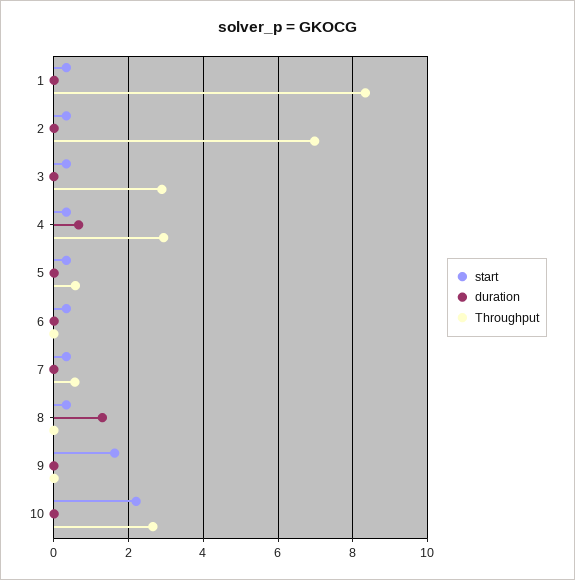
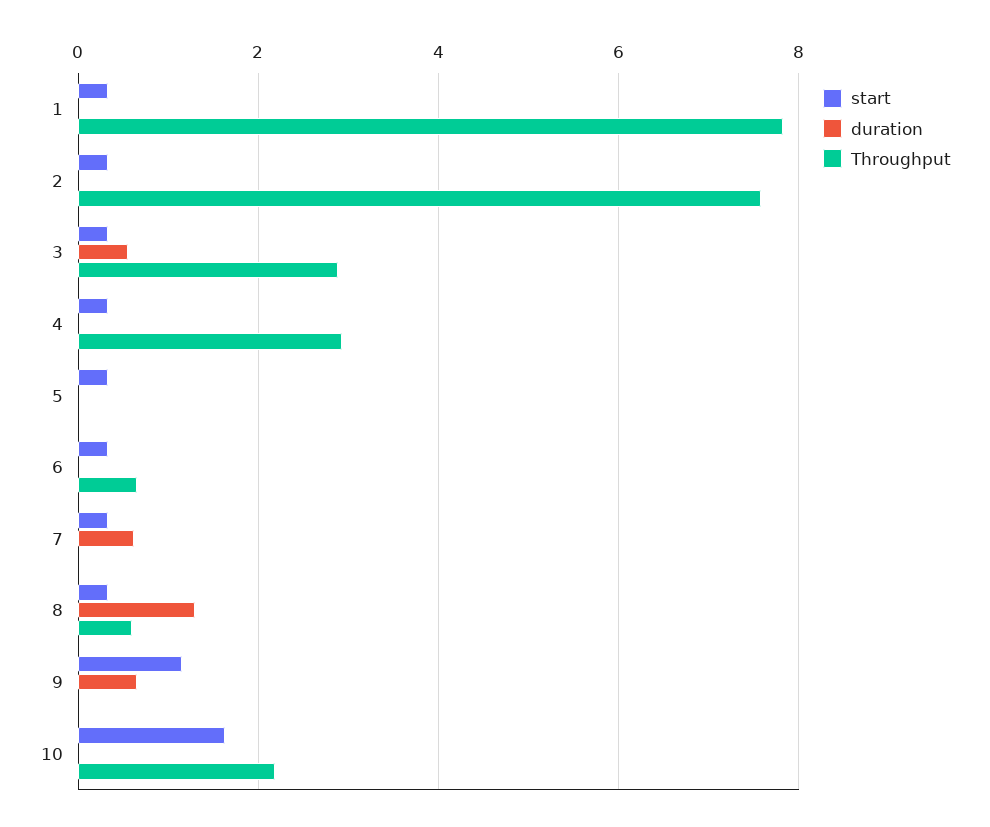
Throughput, 1: 8.4 -> 7.8
Throughput, 2: 7 -> 7.6
duration, 3: 0 -> 0.6
duration, 4: 0.6 -> 0
Throughput, 5: 0.6 -> 0
Throughput, 6: 0 -> 0.6
duration, 7: 0 -> 0.6
Throughput, 7: 0.6 -> 0
Throughput, 8: 0 -> 0.6
start, 9: 1.6 -> 1.2
duration, 9: 0 -> 0.6
start, 10: 2.2 -> 1.6
Throughput, 10: 2.6 -> 2.2

